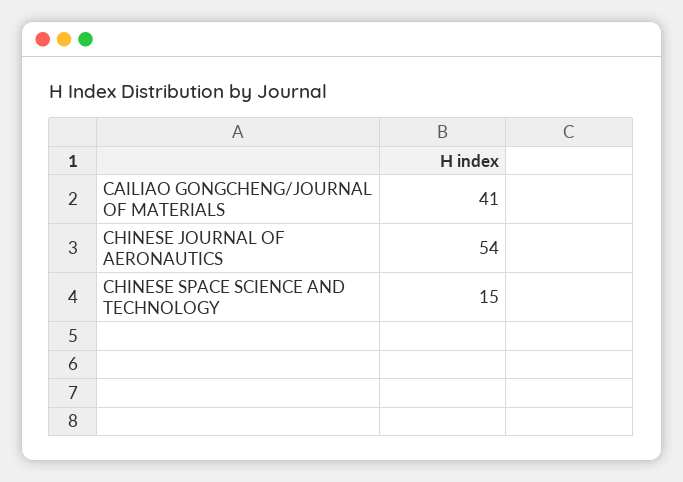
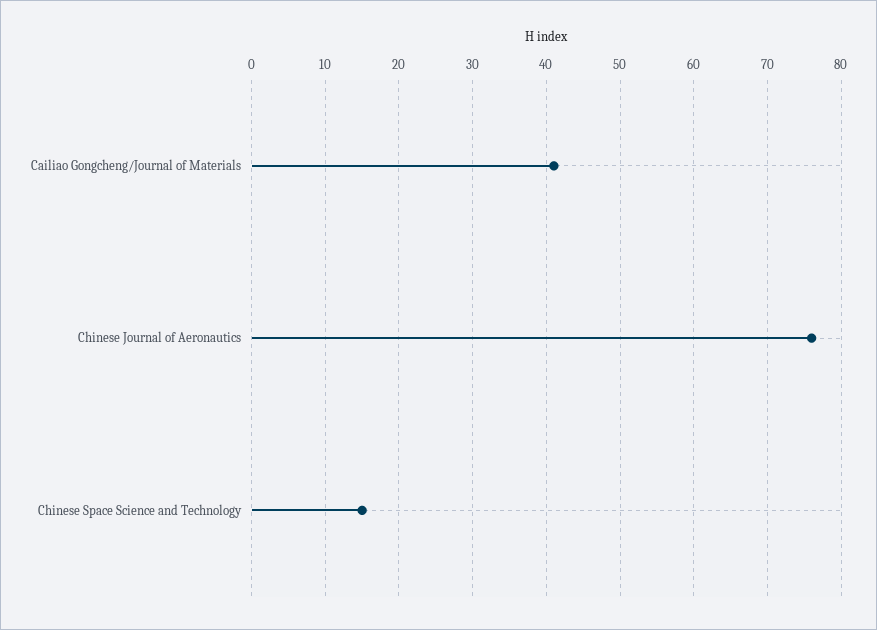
CHINESE JOURNAL OF AERONAUTICS: 54 -> 76

